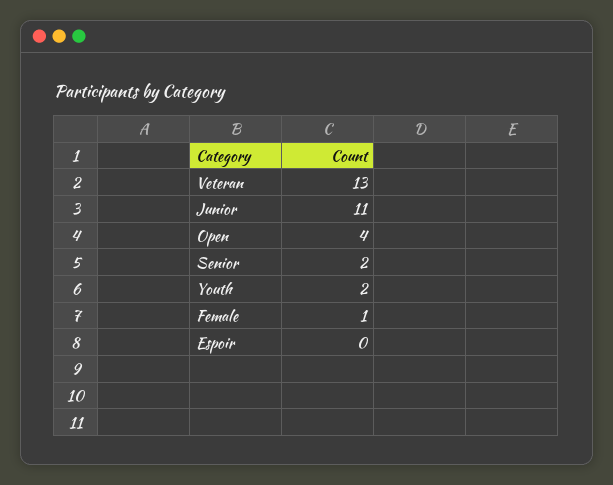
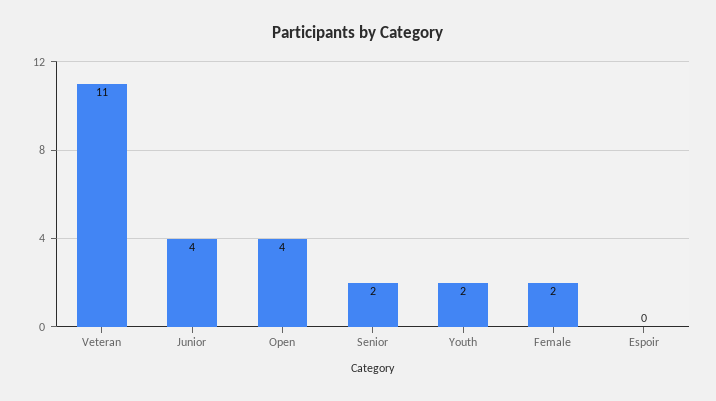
Veteran: 13 -> 11
Junior: 11 -> 4
Female: 1 -> 2

